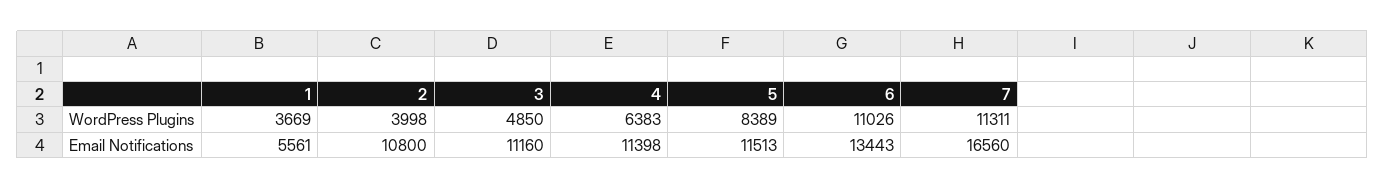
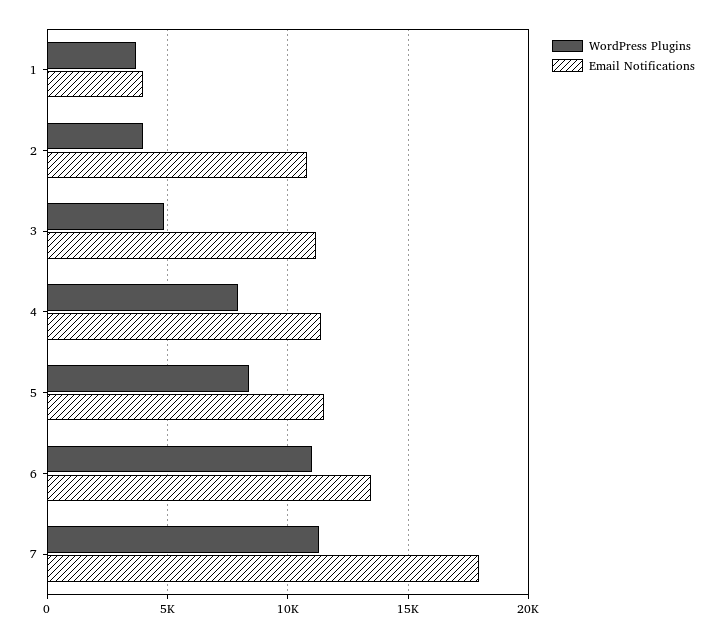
WordPress Plugins, 4: 6383 -> 8000
Email Notifications, 1: 5561 -> 4000
Email Notifications, 7: 16560 -> 18000

